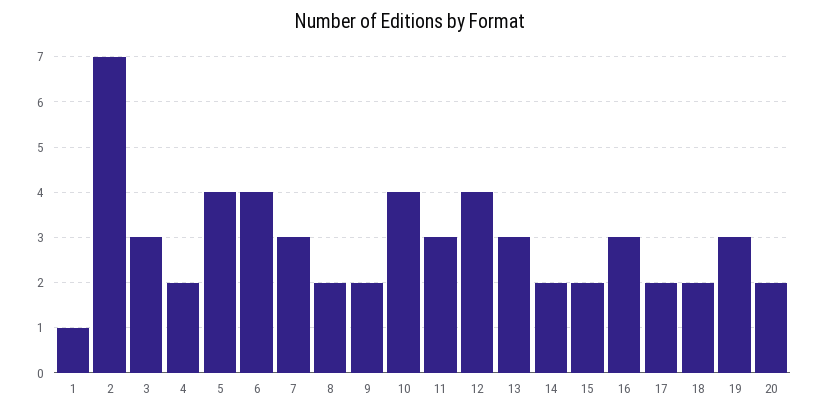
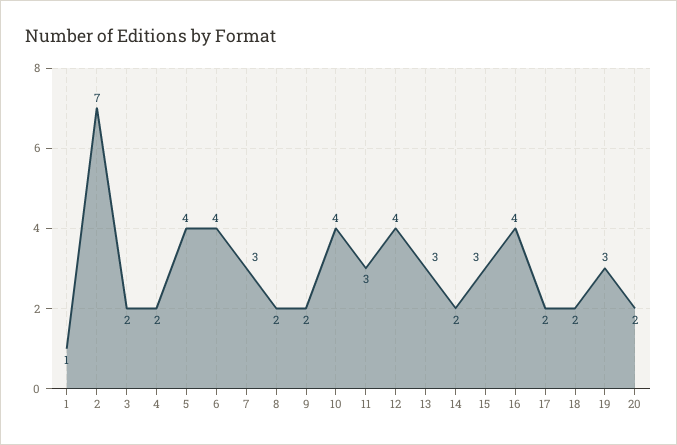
3: 3 -> 2
15: 2 -> 3
16: 3 -> 4

